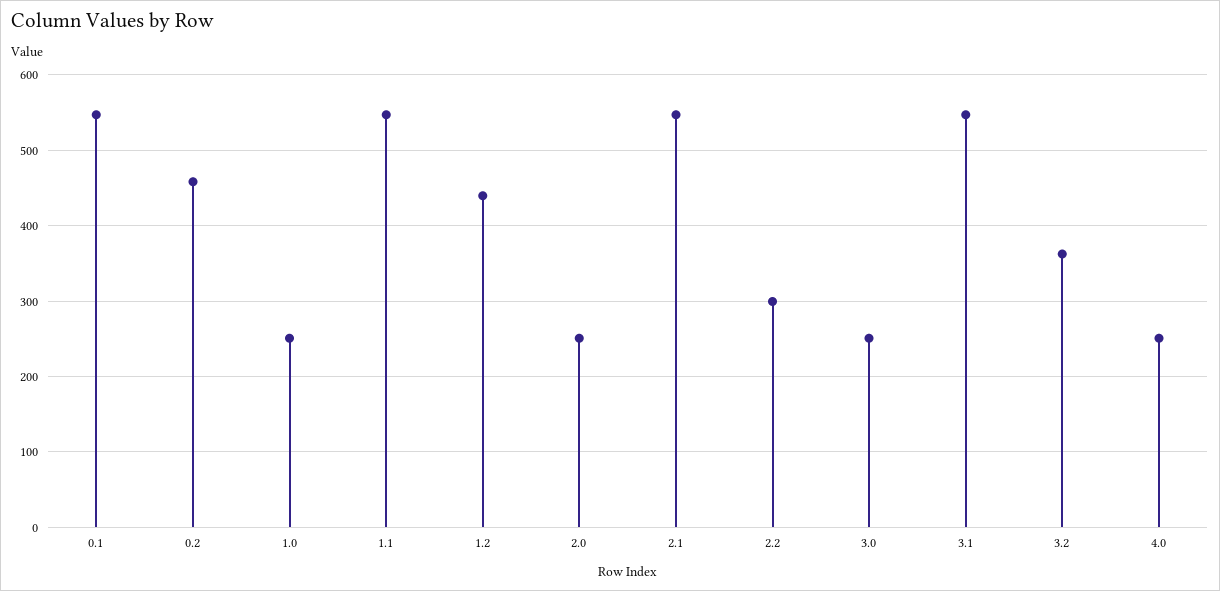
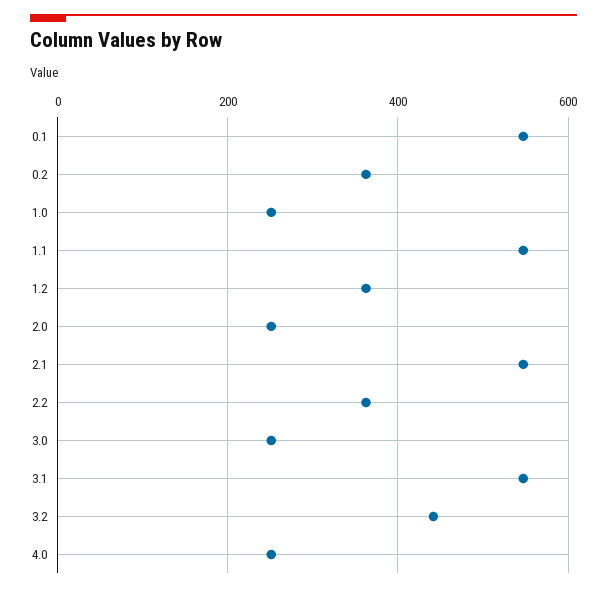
0.2: 460 -> 360
1.2: 440 -> 360
2.2: 300 -> 360
3.2: 360 -> 440

